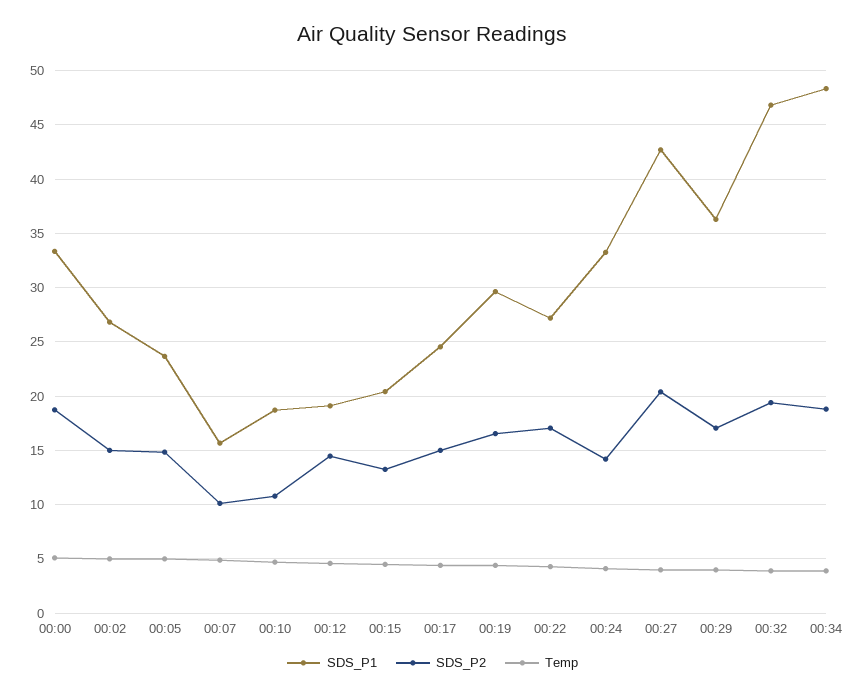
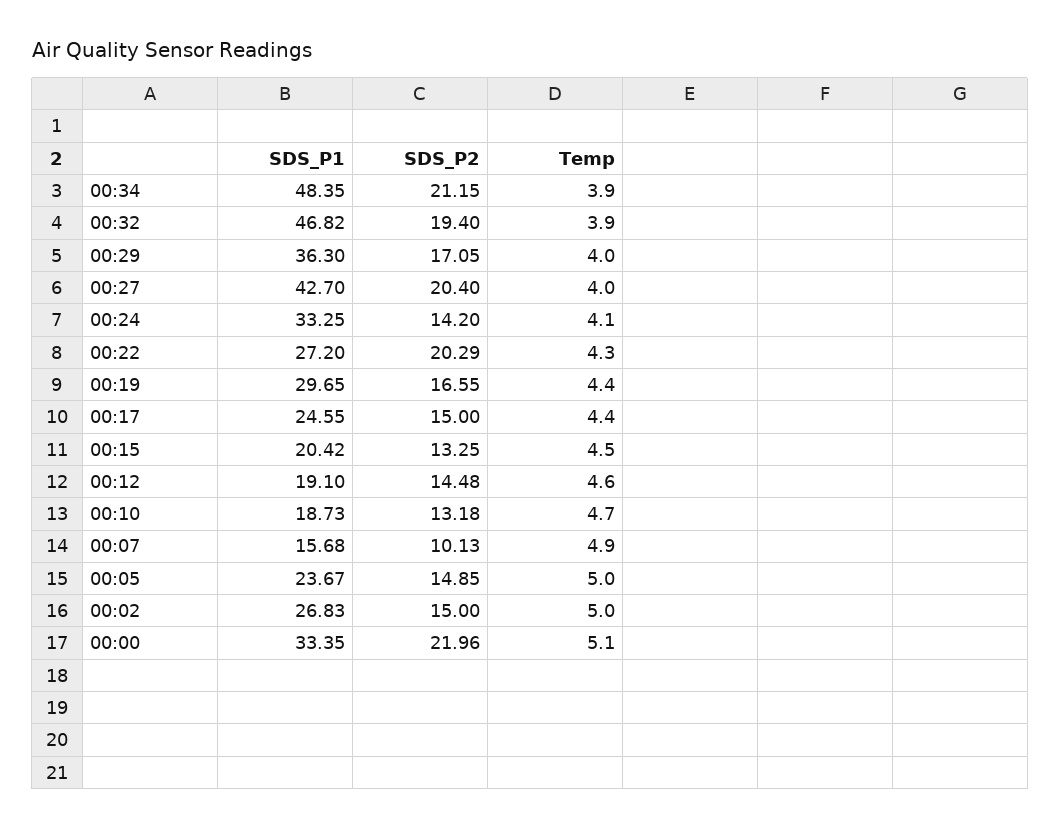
SDS_P2, 00:00: 19 -> 21.96
SDS_P2, 00:10: 11 -> 13.18
SDS_P2, 00:22: 17 -> 20.29
SDS_P2, 00:34: 19 -> 21.15

